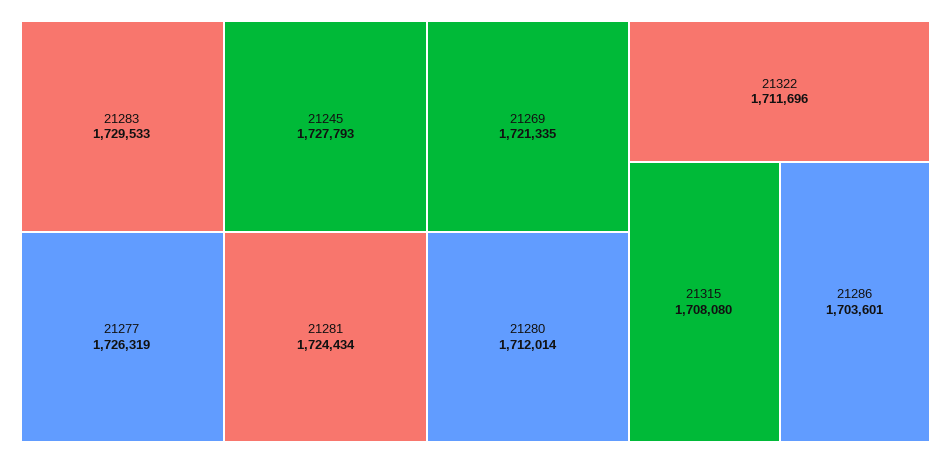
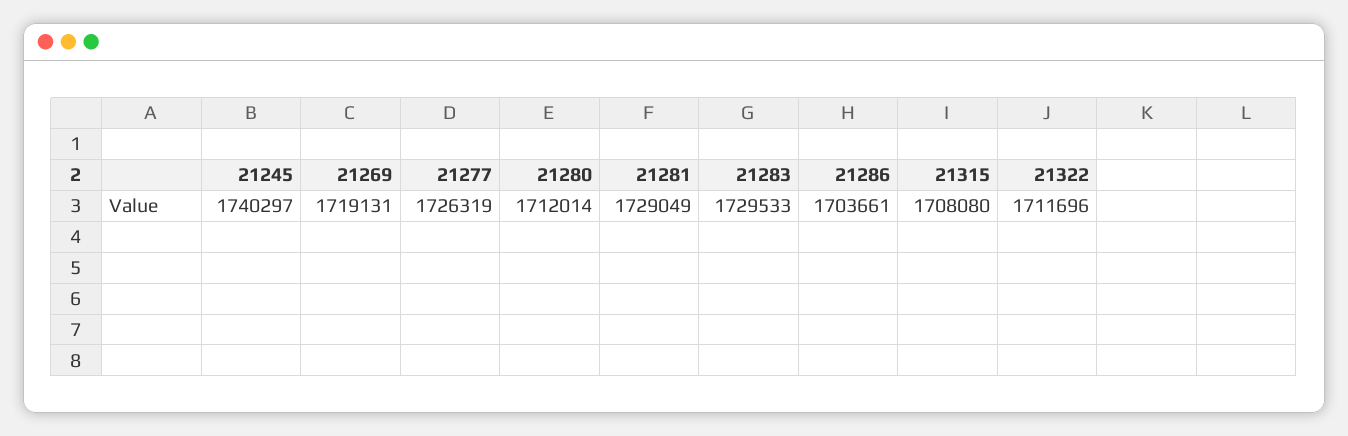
21245: 1727793 -> 1740297
21281: 1724434 -> 1729049
21269: 1721335 -> 1719131
21286: 1703601 -> 1703661

